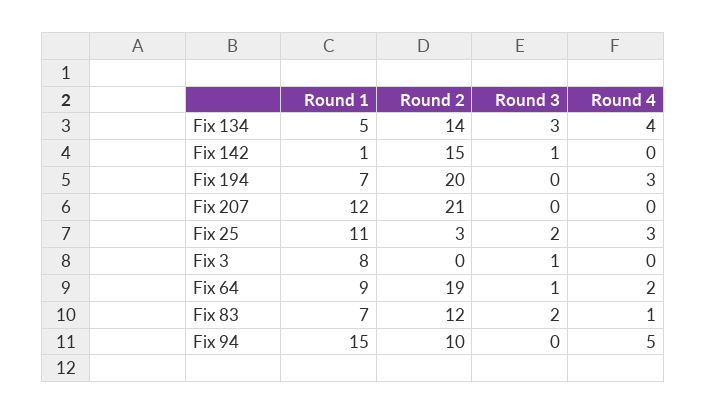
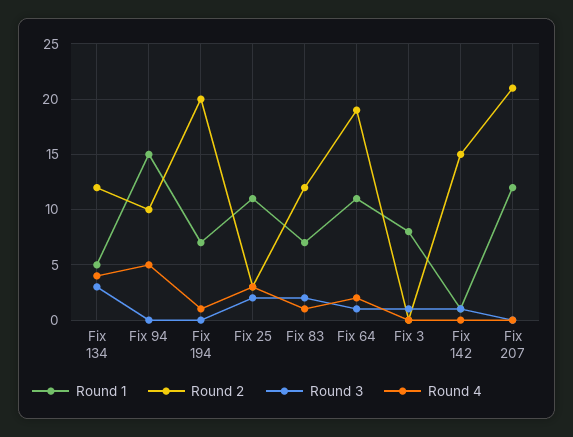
Round 2, Fix 134: 14 -> 12
Round 4, Fix 194: 3 -> 1
Round 1, Fix 64: 9 -> 11

